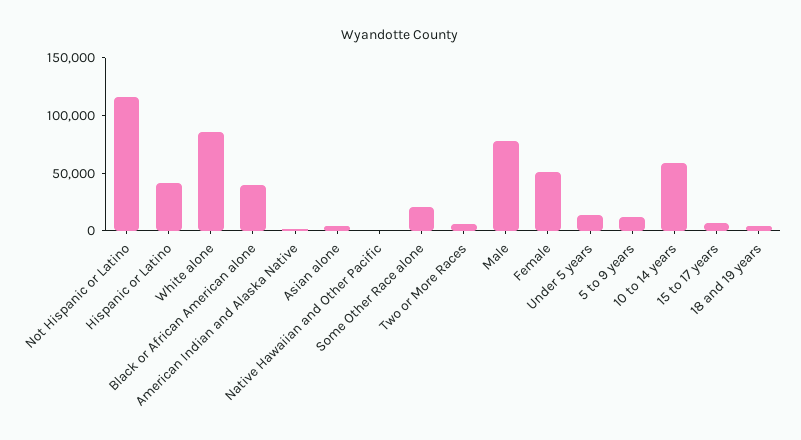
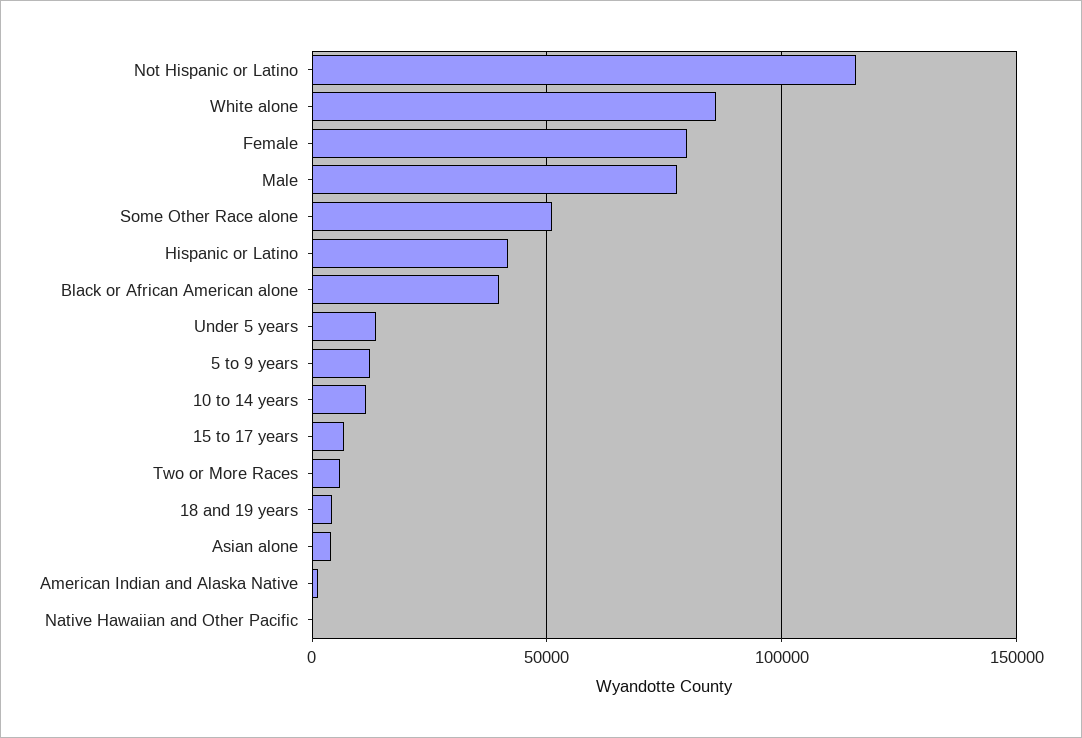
Some Other Race alone: 20000 -> 50000
Female: 50000 -> 80000
10 to 14 years: 60000 -> 10000

